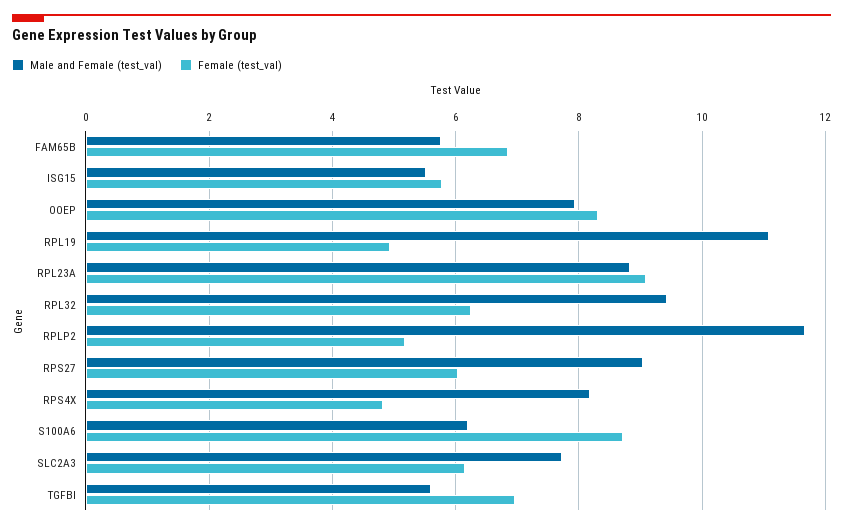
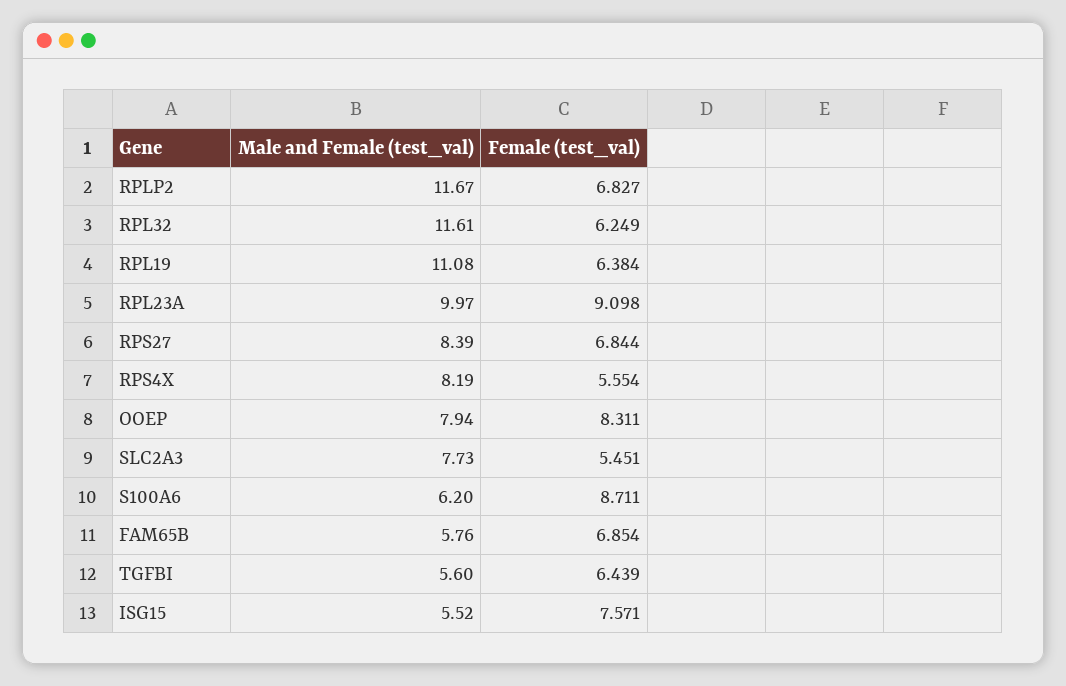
Female (test_val), ISG15: 5.8 -> 7.571
Female (test_val), RPL19: 5 -> 6.384
Male and Female (test_val), RPL23A: 8.8 -> 9.97
Male and Female (test_val), RPL32: 9.4 -> 11.61
Female (test_val), RPLP2: 5.2 -> 6.827
Male and Female (test_val), RPS27: 9 -> 8.39
Female (test_val), RPS27: 6 -> 6.844
Female (test_val), RPS4X: 4.8 -> 5.554
Female (test_val), SLC2A3: 6.2 -> 5.451
Female (test_val), TGFBI: 7 -> 6.439

